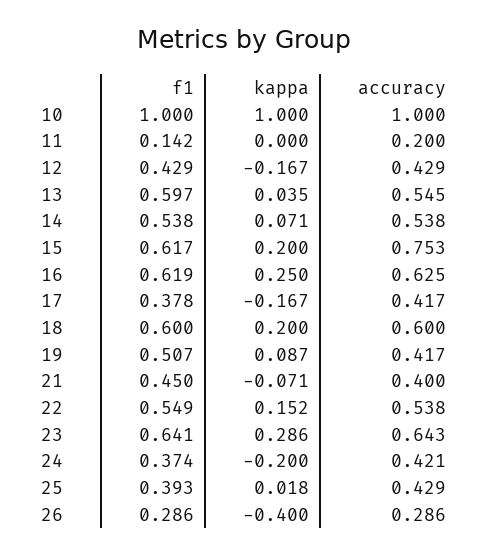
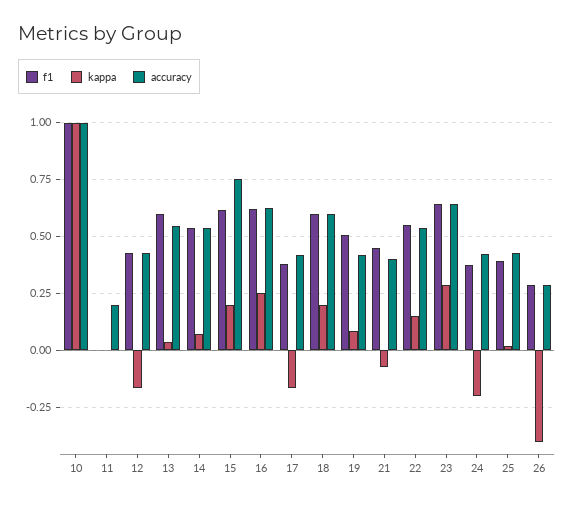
f1, 11: 0.142 -> 0

